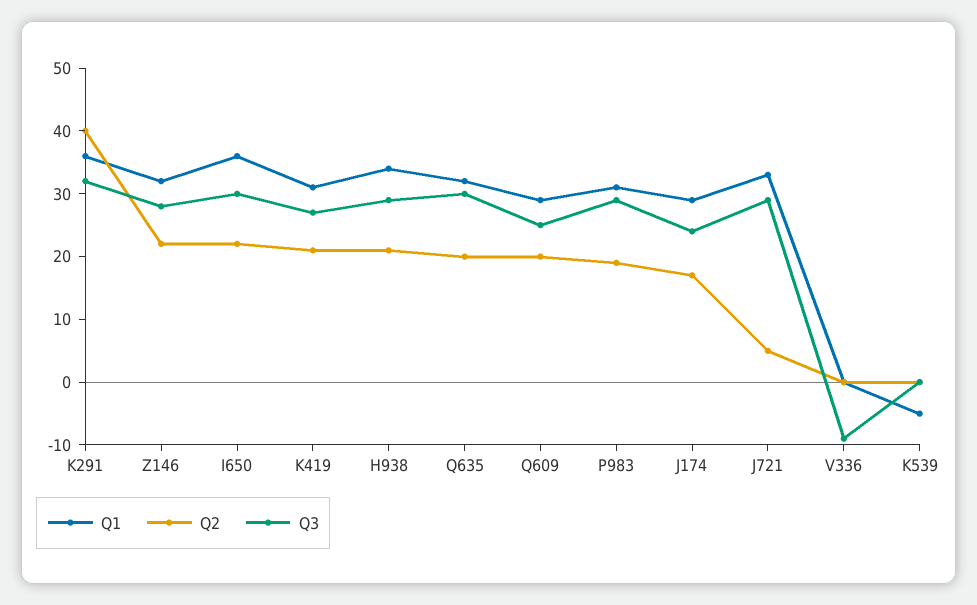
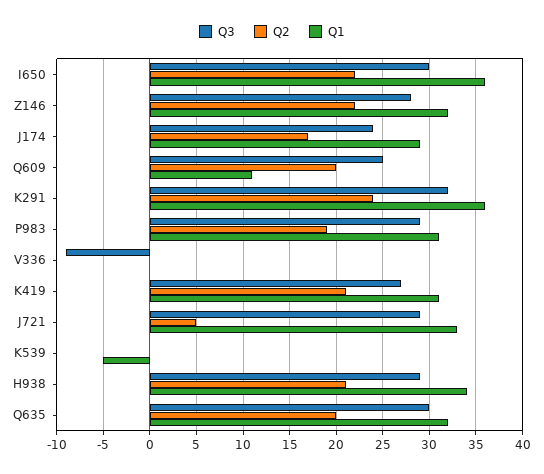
Q2, K291: 40 -> 24
Q1, Q609: 30 -> 11

